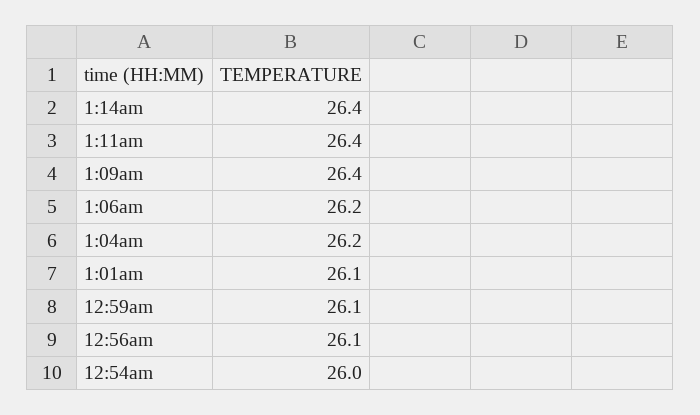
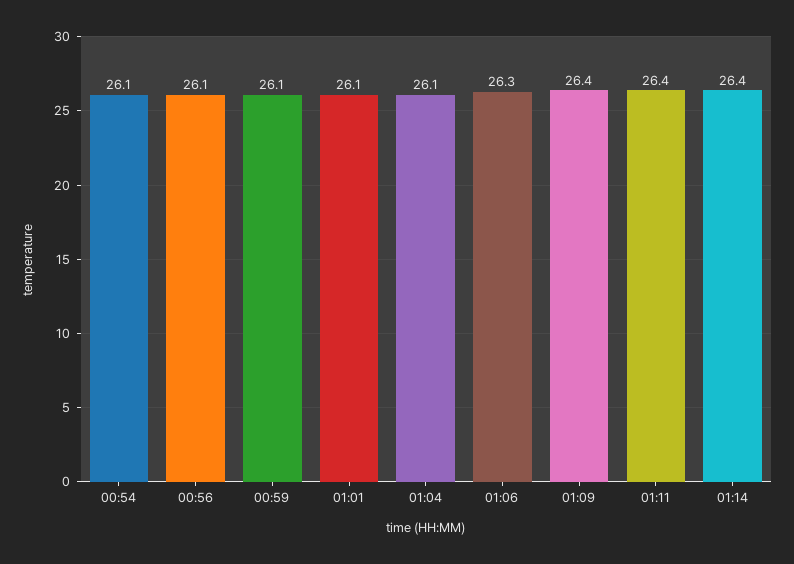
1:06am: 26.2 -> 26.3
1:04am: 26.2 -> 26.1
12:54am: 26 -> 26.1

